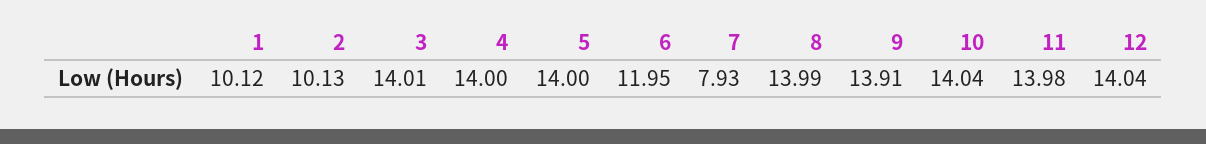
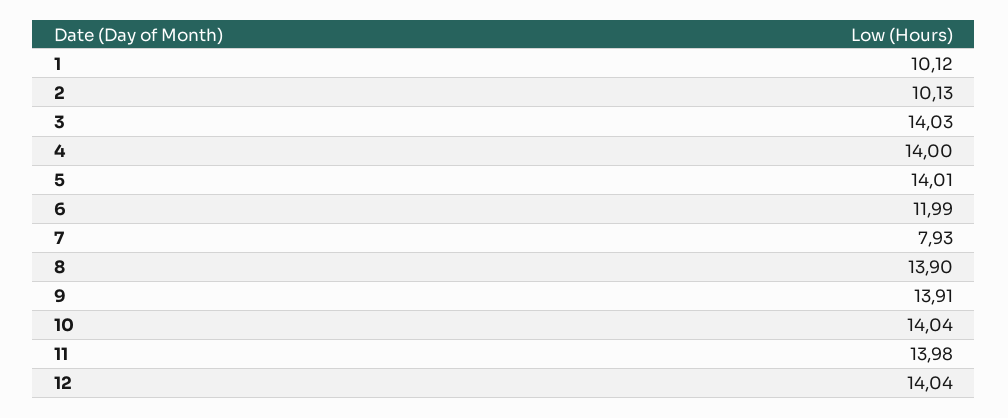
3: 14.01 -> 14.03
5: 14 -> 14.01
6: 11.95 -> 11.99
8: 13.99 -> 13.9

